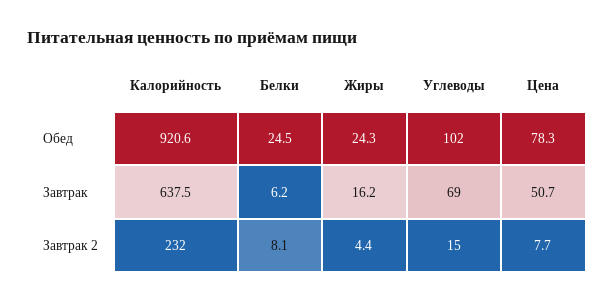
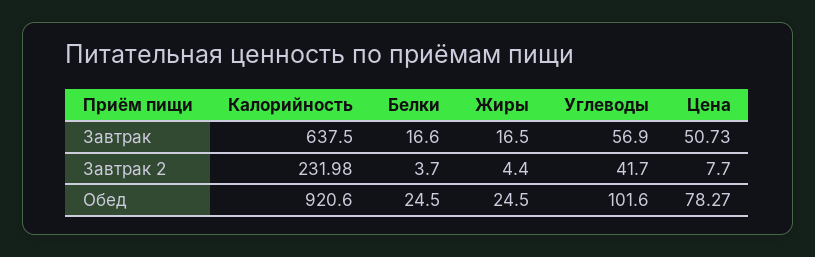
Жиры, Обед: 24.3 -> 24.5
Белки, Завтрак: 6.2 -> 16.6
Жиры, Завтрак: 16.2 -> 16.5
Углеводы, Завтрак: 69 -> 56.9
Белки, Завтрак 2: 8.1 -> 3.7
Углеводы, Завтрак 2: 15 -> 41.7

